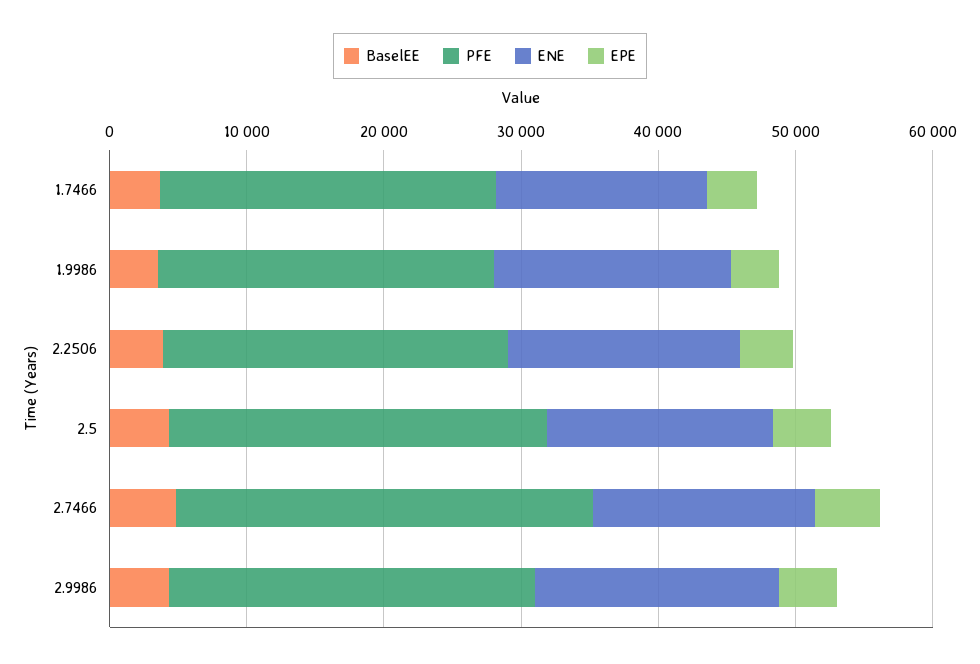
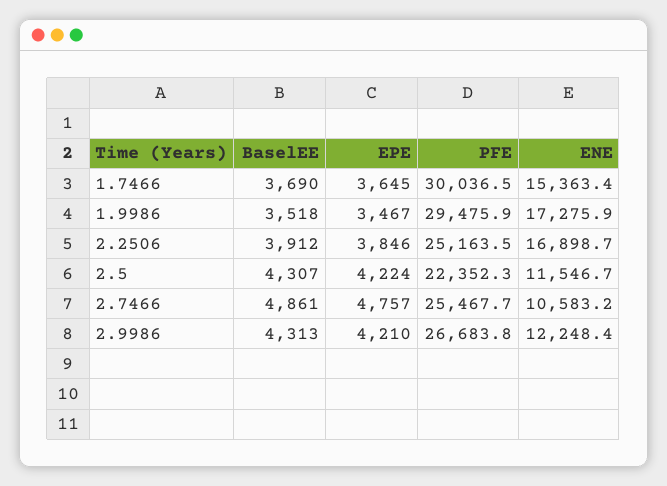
PFE, 1.7466: 24000 -> 30036.5
PFE, 1.9986: 24000 -> 29475.9
PFE, 2.5: 28000 -> 22352.3
ENE, 2.5: 16000 -> 11546.7
PFE, 2.7466: 30000 -> 25467.7
ENE, 2.7466: 16000 -> 10583.2
ENE, 2.9986: 18000 -> 12248.4

